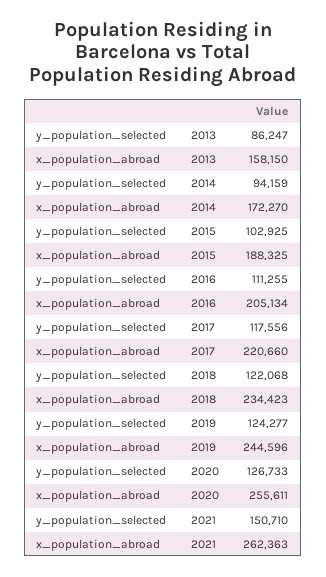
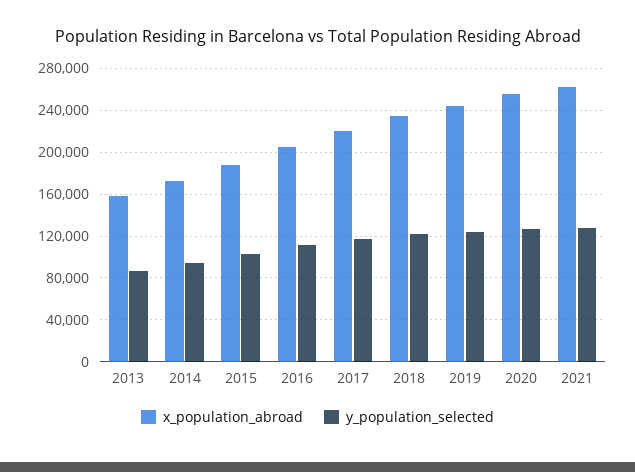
y_population_selected, 2021: 150710 -> 130000

